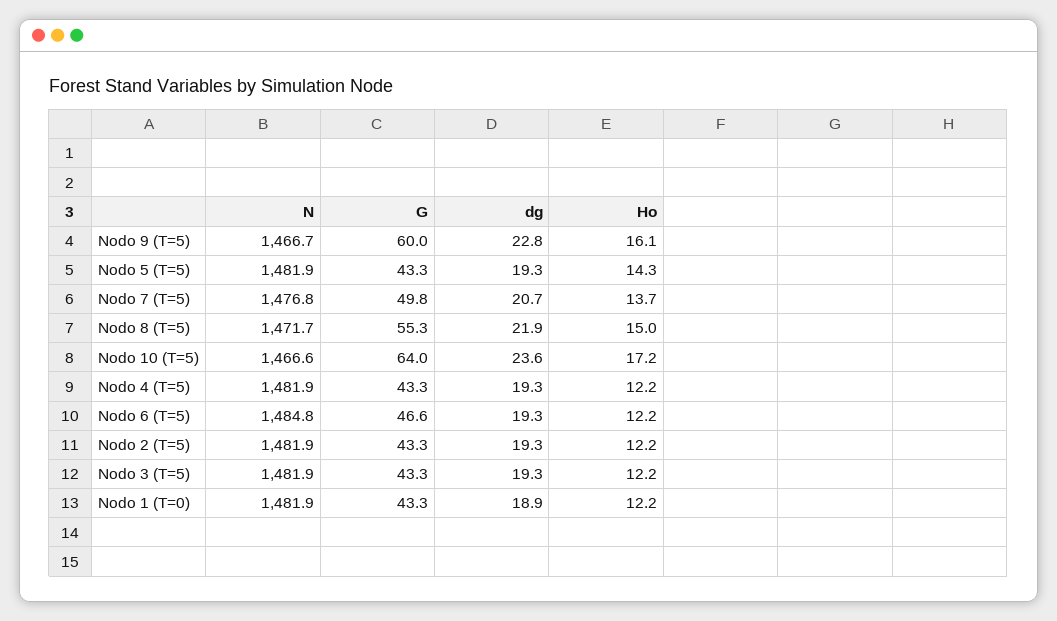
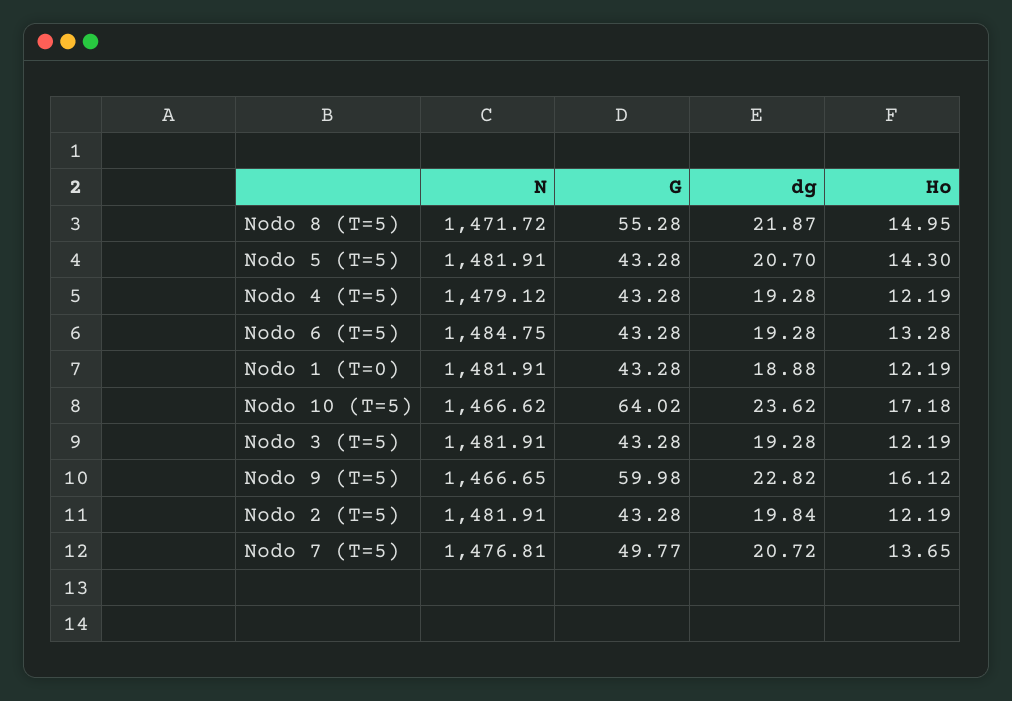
dg, Nodo 5 (T=5): 19.3 -> 20.7
N, Nodo 4 (T=5): 1481.9 -> 1479.12
G, Nodo 6 (T=5): 46.6 -> 43.28
Ho, Nodo 6 (T=5): 12.2 -> 13.28
dg, Nodo 2 (T=5): 19.3 -> 19.84

